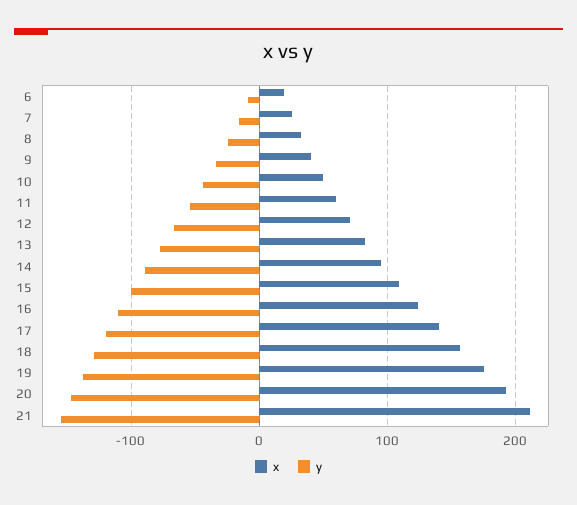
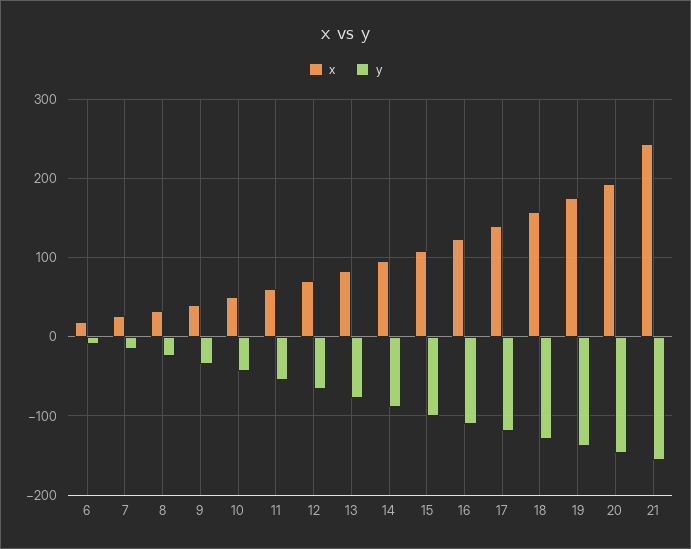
x, 21: 210 -> 240

